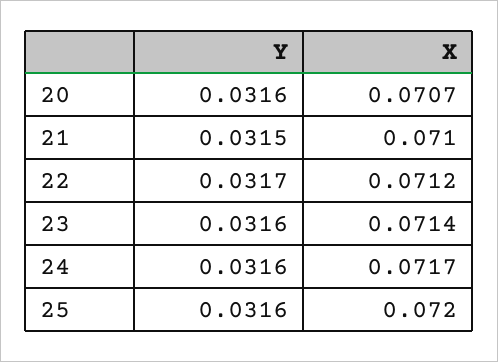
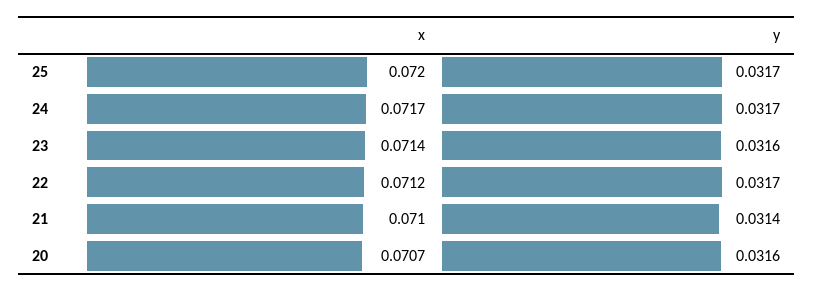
Y, 21: 0.0315 -> 0.0314
Y, 24: 0.0316 -> 0.0317
Y, 25: 0.0316 -> 0.0317

